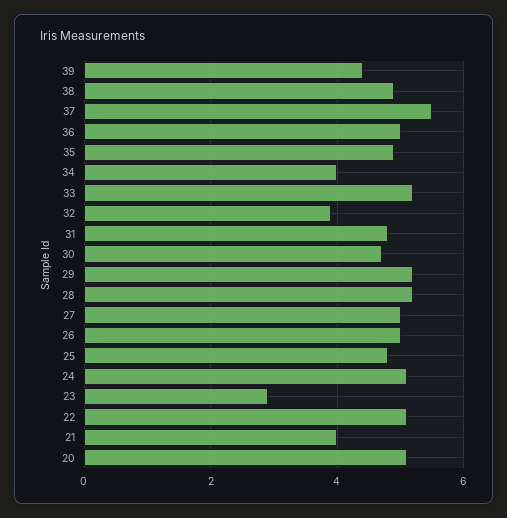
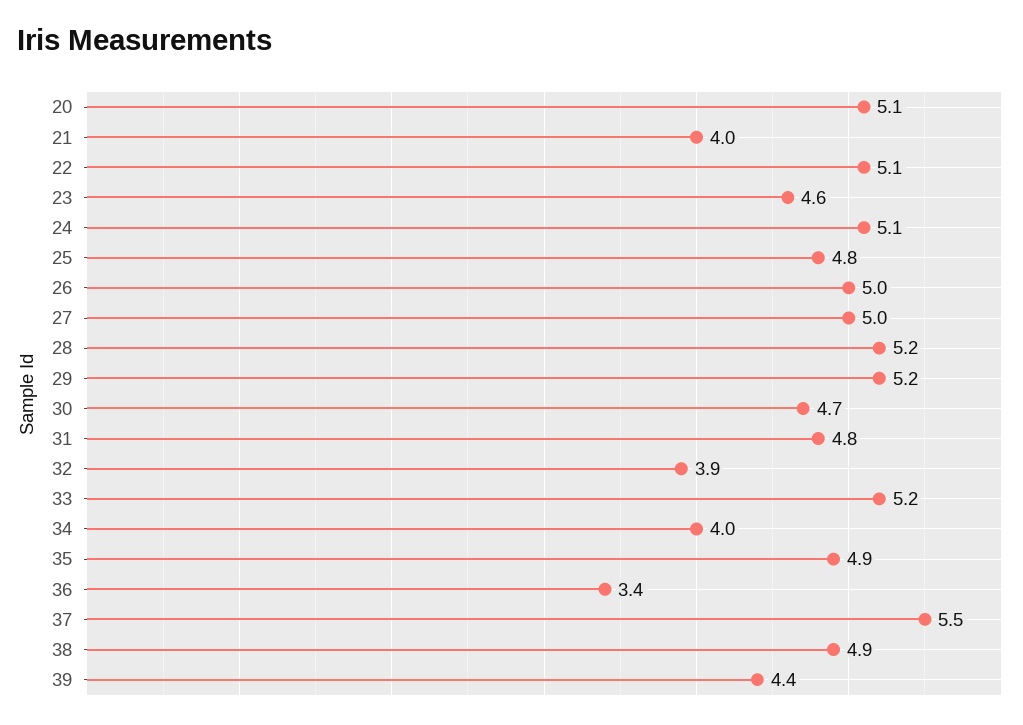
36: 5 -> 3.4
23: 3 -> 4.6

